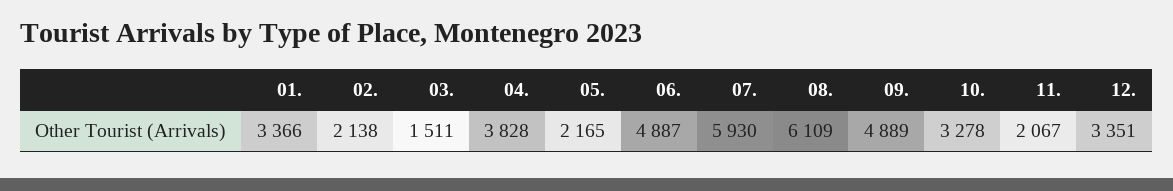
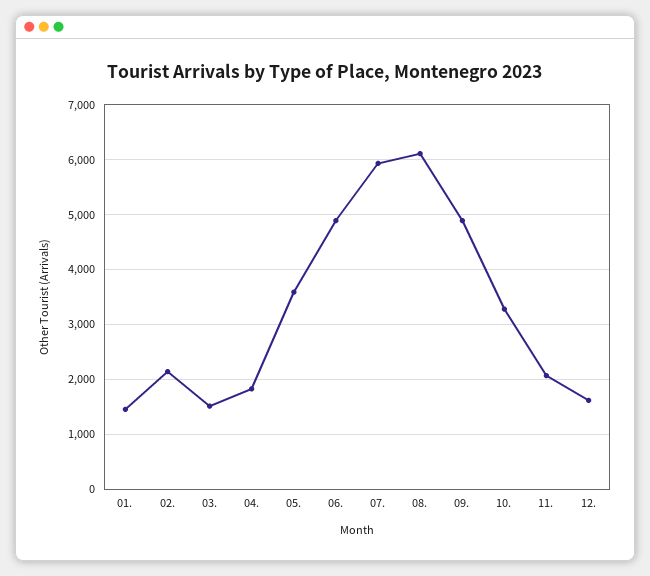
01.: 3366 -> 1400
04.: 3828 -> 1800
05.: 2165 -> 3600
12.: 3351 -> 1600

